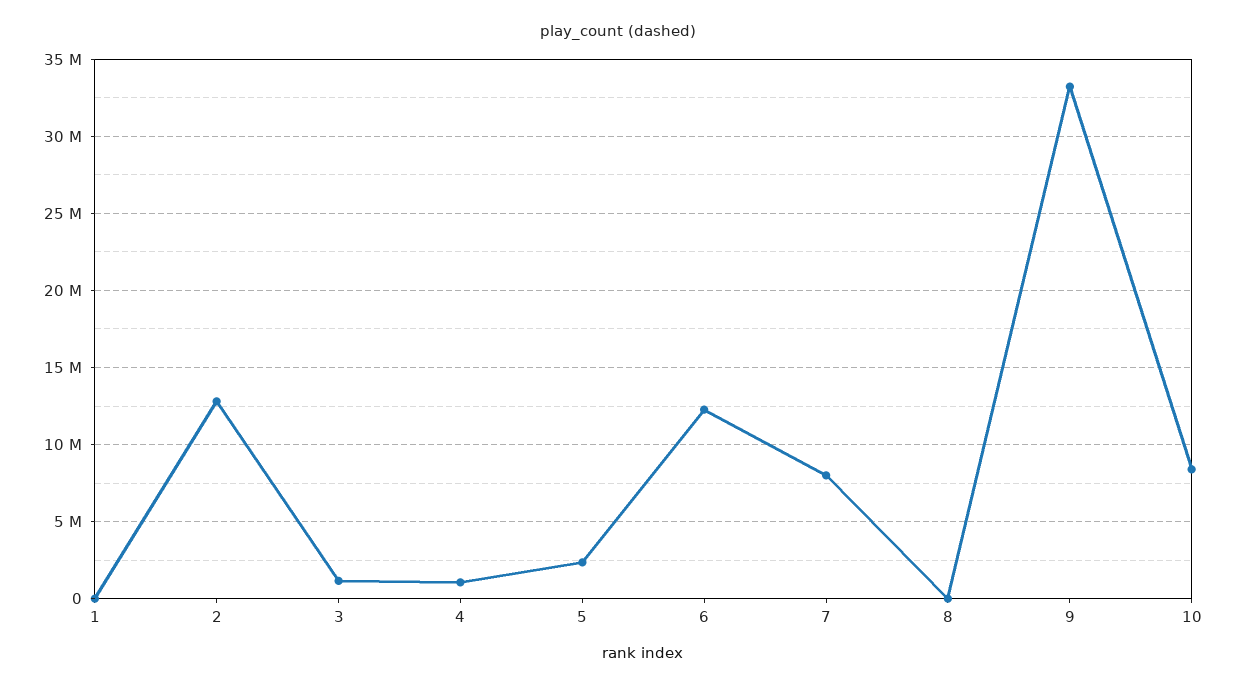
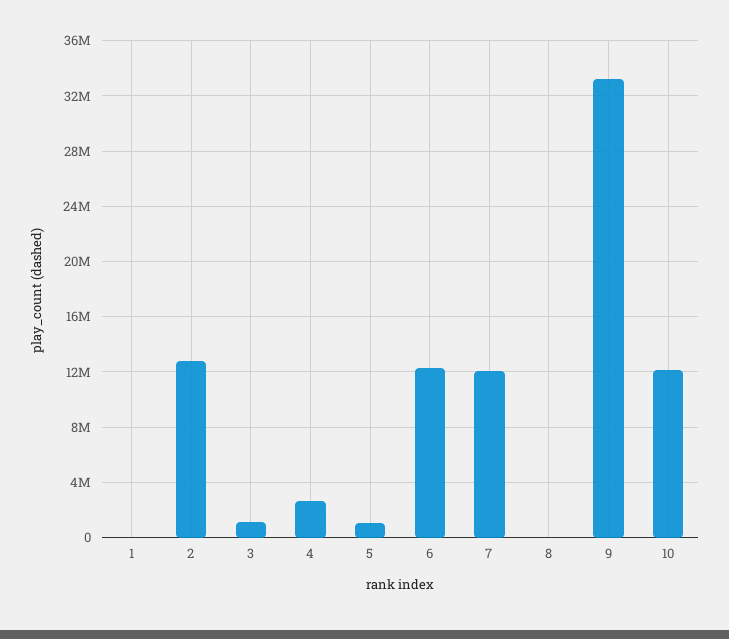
4: 1000000 -> 2500000
5: 2500000 -> 1000000
7: 8000000 -> 12000000
10: 8500000 -> 12000000

